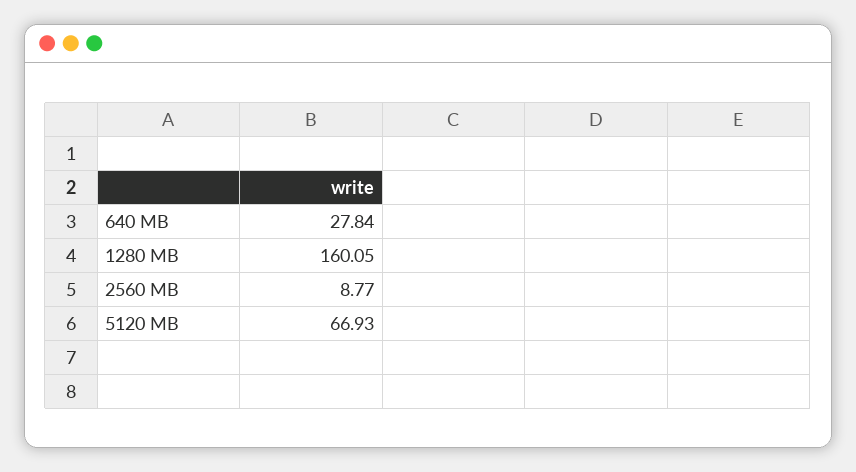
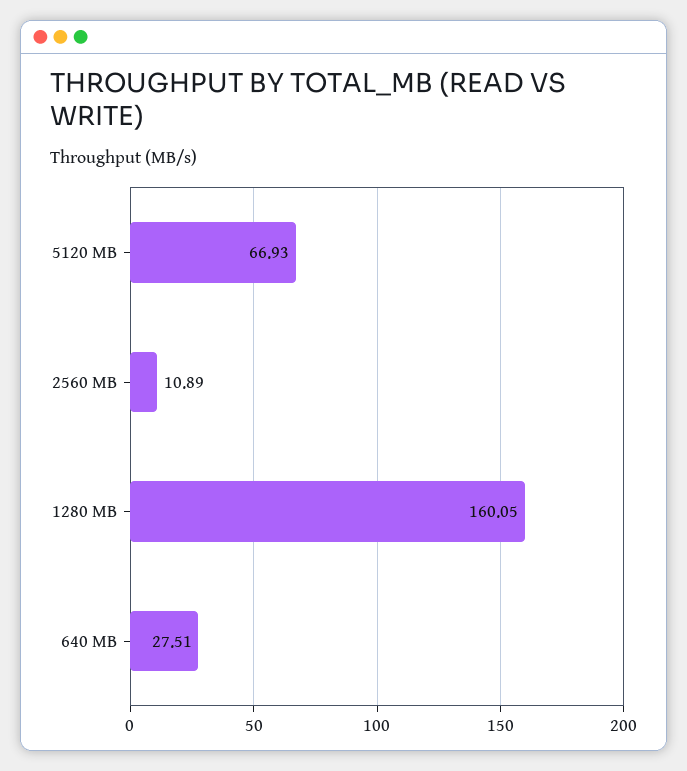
640 MB: 27.84 -> 27.51
2560 MB: 8.77 -> 10.89

